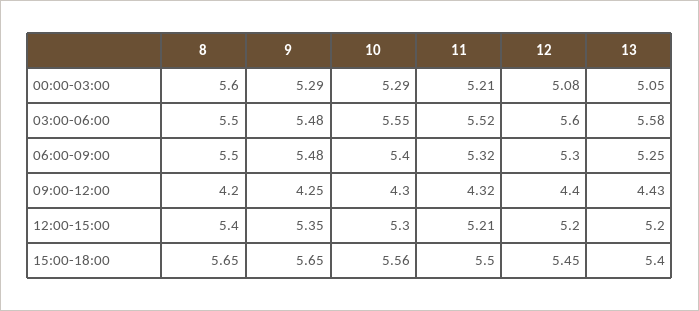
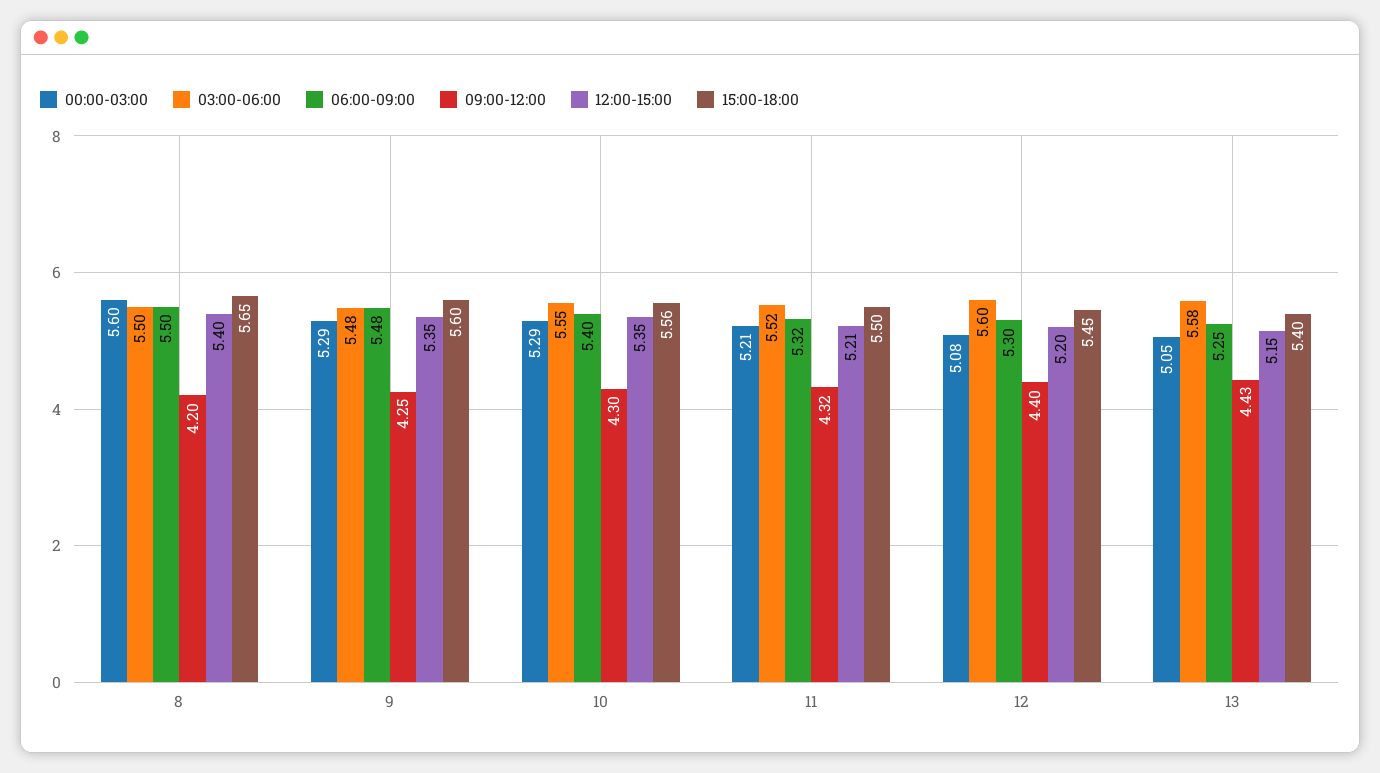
12:00-15:00, 10: 5.3 -> 5.35
12:00-15:00, 13: 5.2 -> 5.15
15:00-18:00, 9: 5.65 -> 5.6

